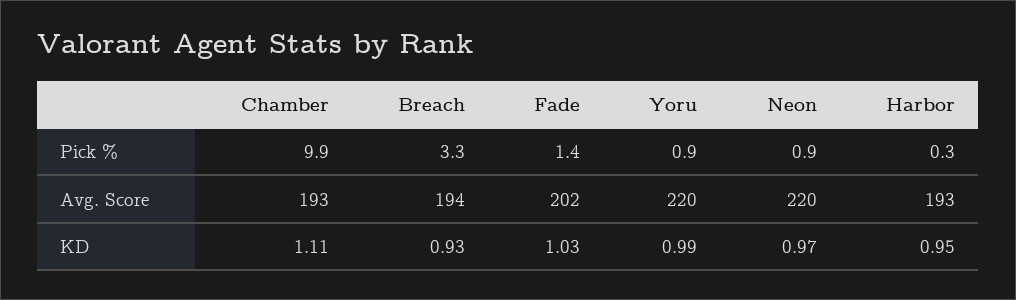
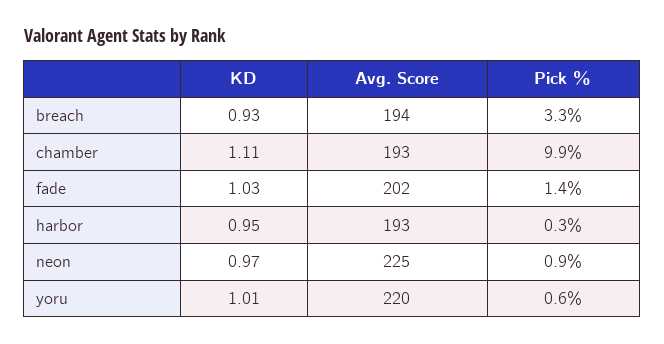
Yoru, Pick %: 0.9 -> 0.6
Neon, Avg. Score: 220 -> 225
Yoru, KD: 0.99 -> 1.01

